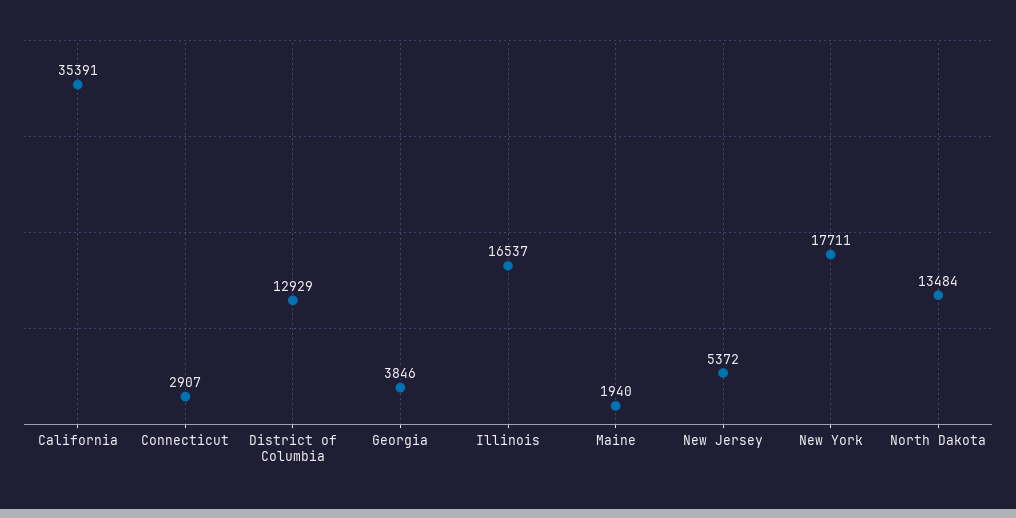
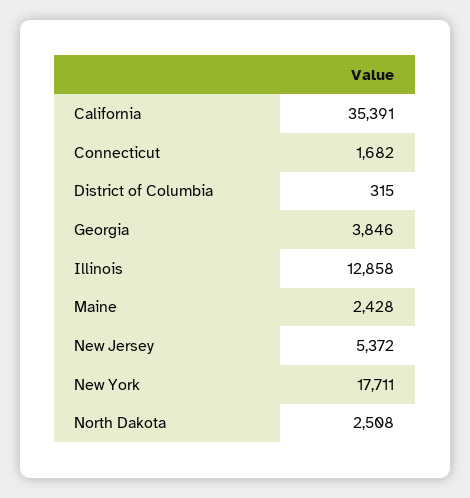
Connecticut: 2907 -> 1682
District of Columbia: 12929 -> 315
Illinois: 16537 -> 12858
Maine: 1940 -> 2428
North Dakota: 13484 -> 2508

